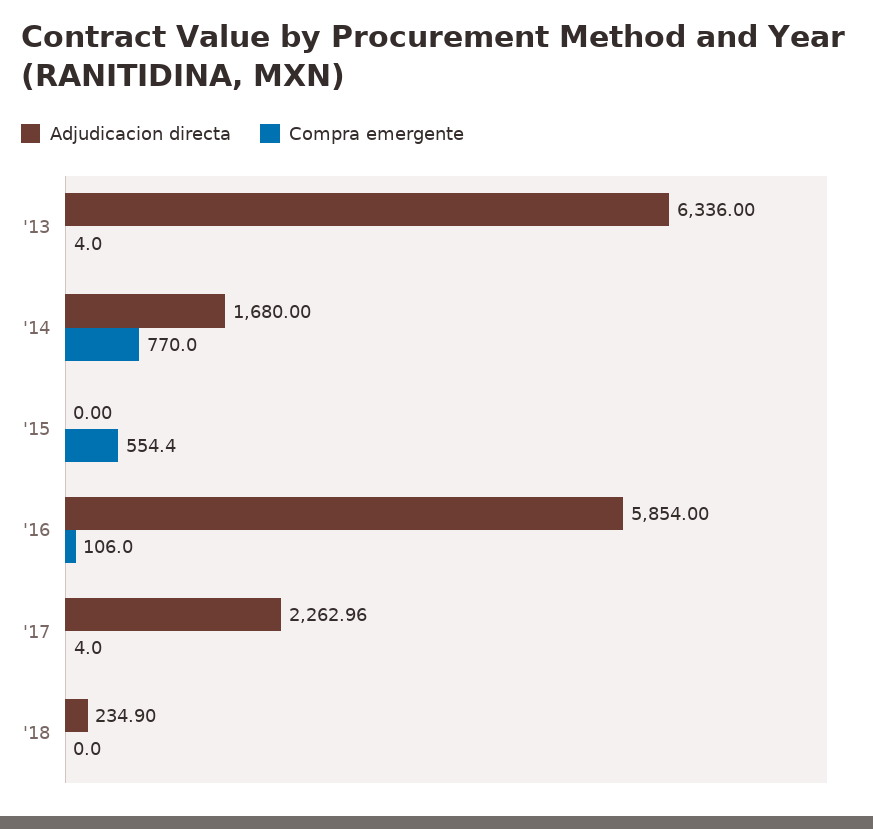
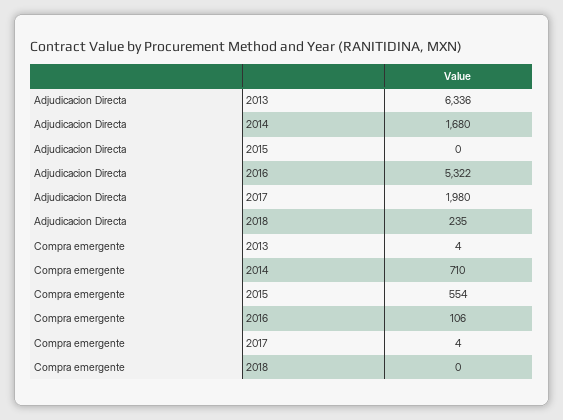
Compra emergente, '14: 770 -> 710
Adjudicacion directa, '16: 5854 -> 5322
Adjudicacion directa, '17: 2262.96 -> 1980

